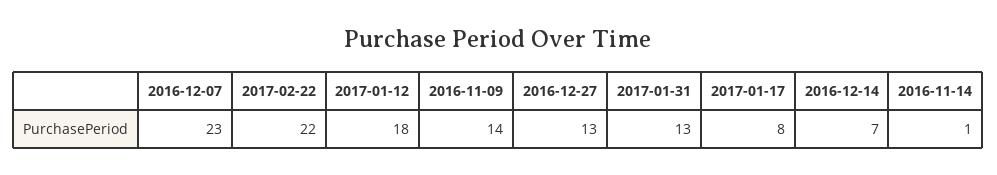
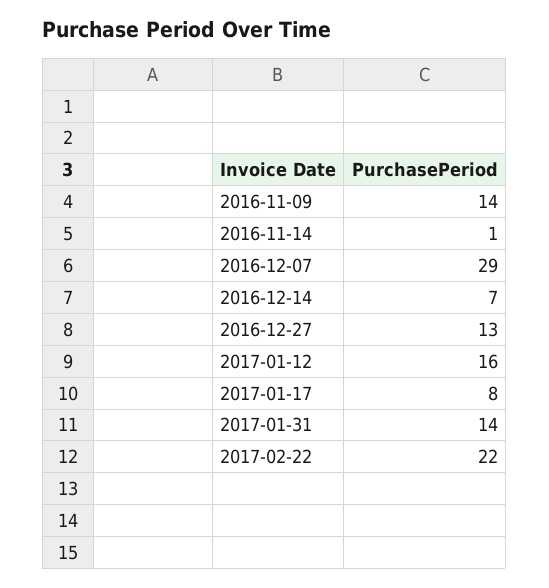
2016-12-07: 23 -> 29
2017-01-12: 18 -> 16
2017-01-31: 13 -> 14

